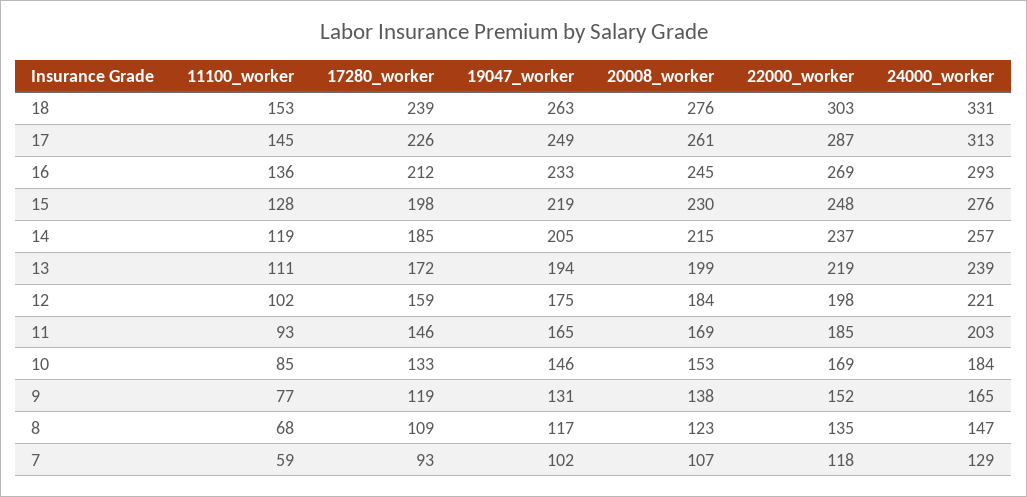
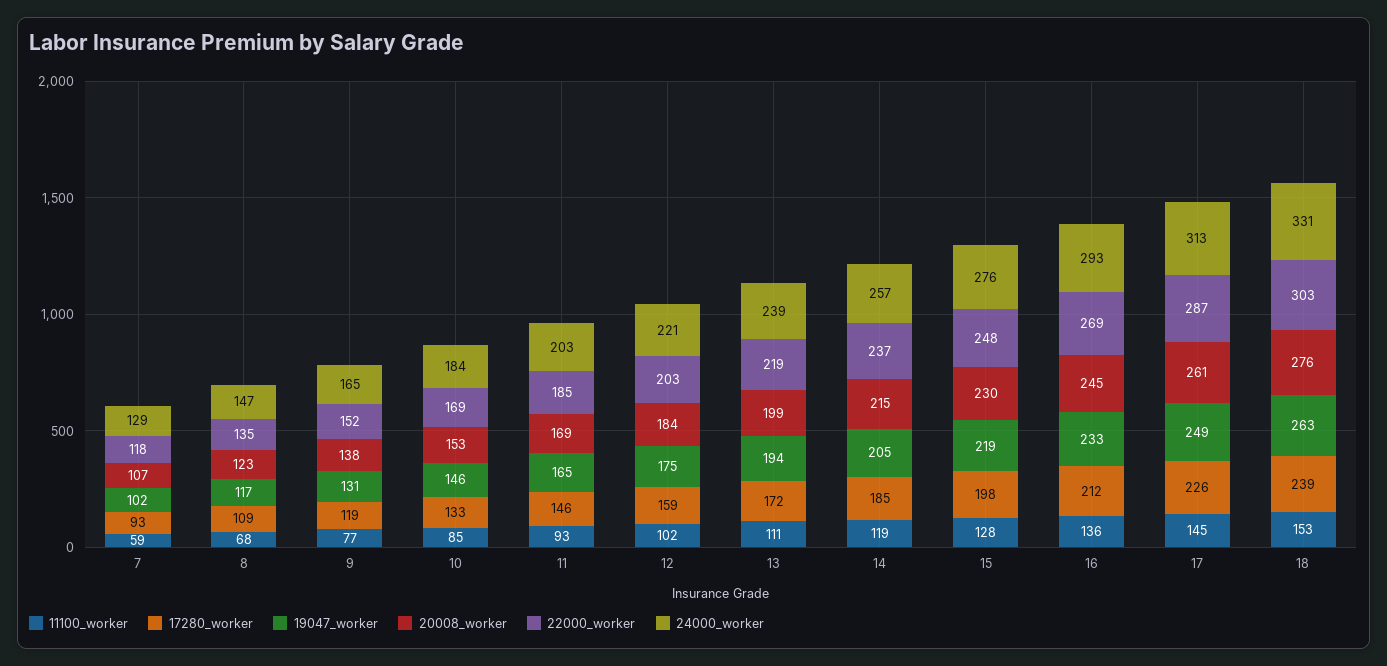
22000_worker, 12: 198 -> 203

